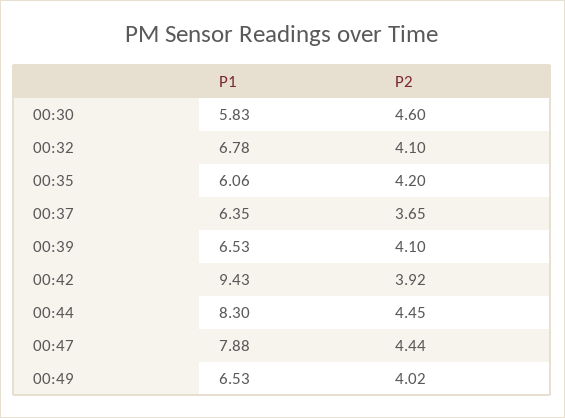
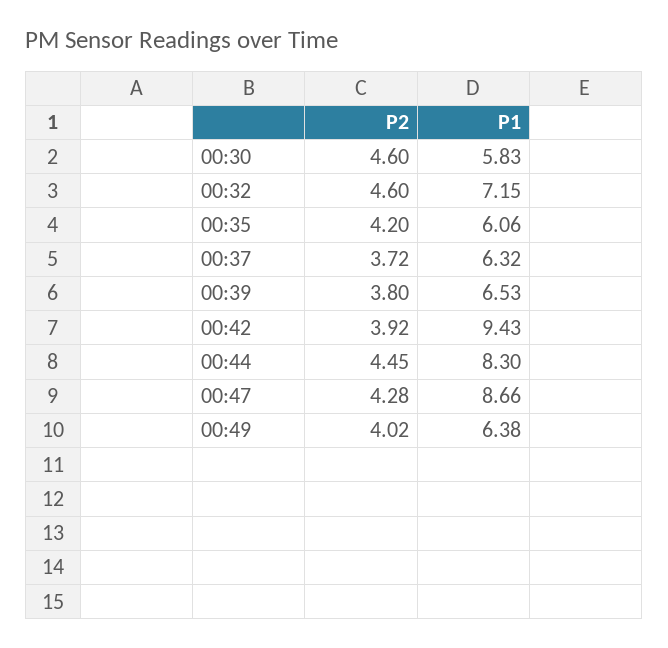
P1, 00:32: 6.78 -> 7.15
P2, 00:32: 4.1 -> 4.6
P1, 00:37: 6.35 -> 6.32
P2, 00:37: 3.65 -> 3.72
P2, 00:39: 4.1 -> 3.8
P1, 00:47: 7.88 -> 8.66
P2, 00:47: 4.44 -> 4.28
P1, 00:49: 6.53 -> 6.38

